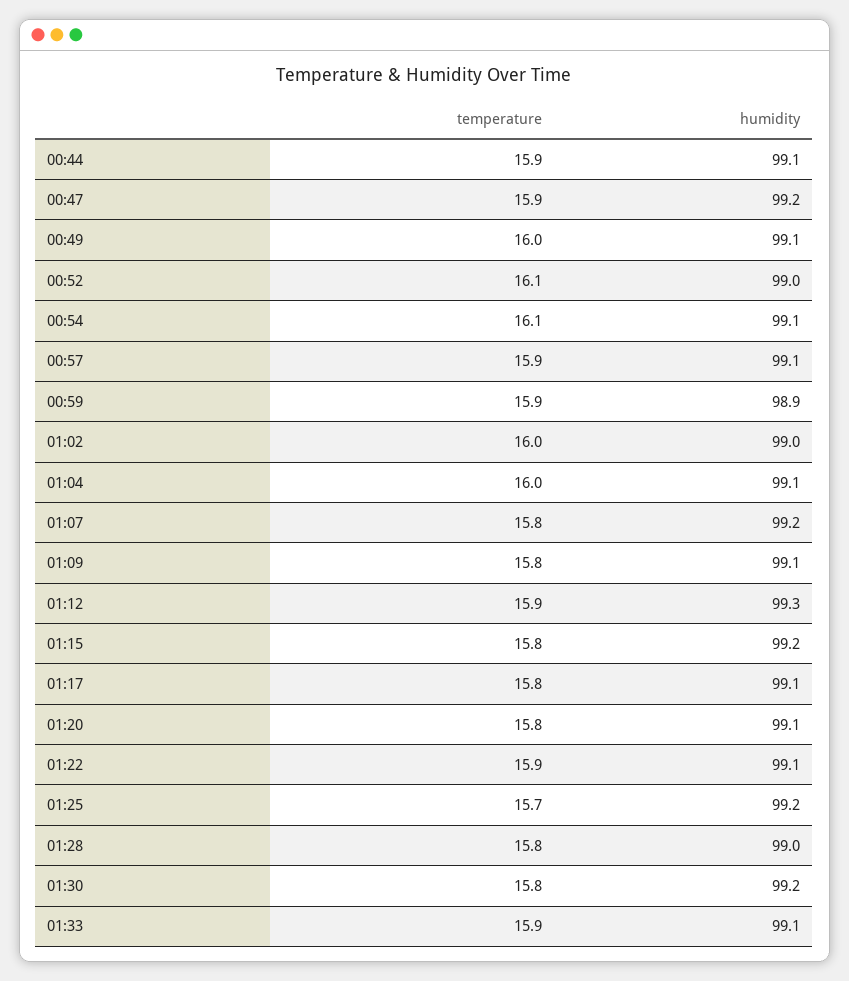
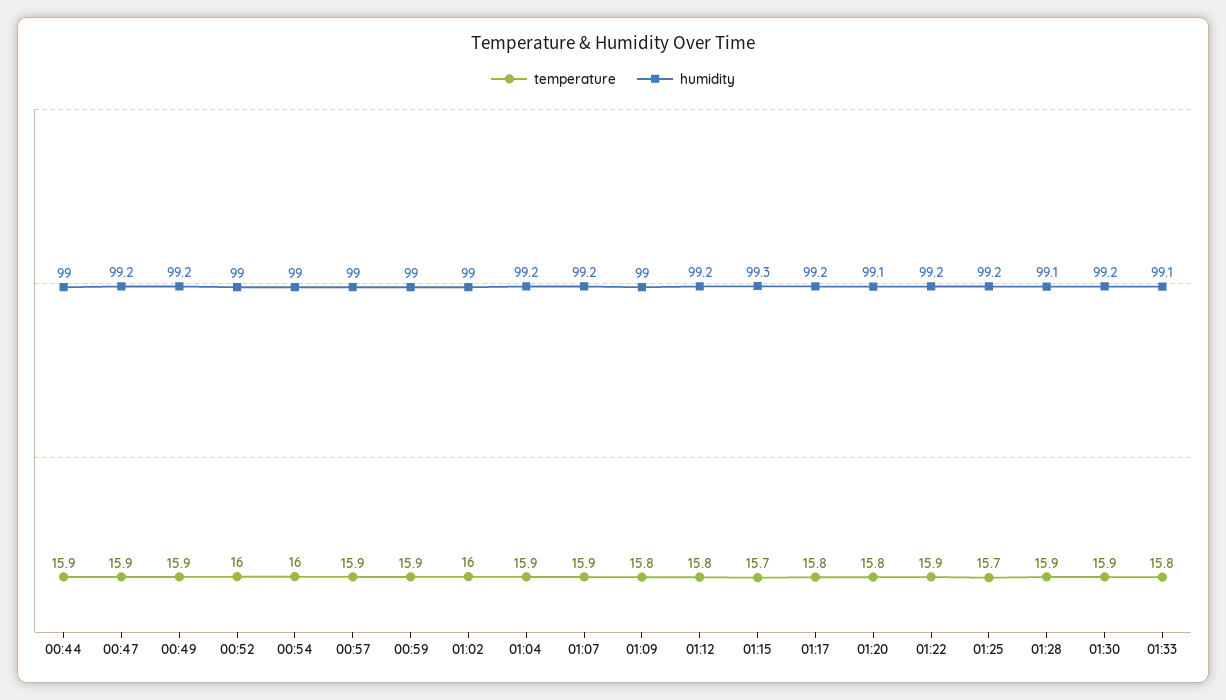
humidity, 00:44: 99.1 -> 99
temperature, 00:49: 16 -> 15.9
humidity, 00:49: 99.1 -> 99.2
temperature, 00:52: 16.1 -> 16
temperature, 00:54: 16.1 -> 16
humidity, 00:54: 99.1 -> 99
humidity, 00:57: 99.1 -> 99
humidity, 00:59: 98.9 -> 99
temperature, 01:04: 16 -> 15.9
humidity, 01:04: 99.1 -> 99.2
temperature, 01:07: 15.8 -> 15.9
humidity, 01:09: 99.1 -> 99
temperature, 01:12: 15.9 -> 15.8
humidity, 01:12: 99.3 -> 99.2
temperature, 01:15: 15.8 -> 15.7
humidity, 01:15: 99.2 -> 99.3
humidity, 01:17: 99.1 -> 99.2
humidity, 01:22: 99.1 -> 99.2
temperature, 01:28: 15.8 -> 15.9
humidity, 01:28: 99 -> 99.1
temperature, 01:30: 15.8 -> 15.9
temperature, 01:33: 15.9 -> 15.8

